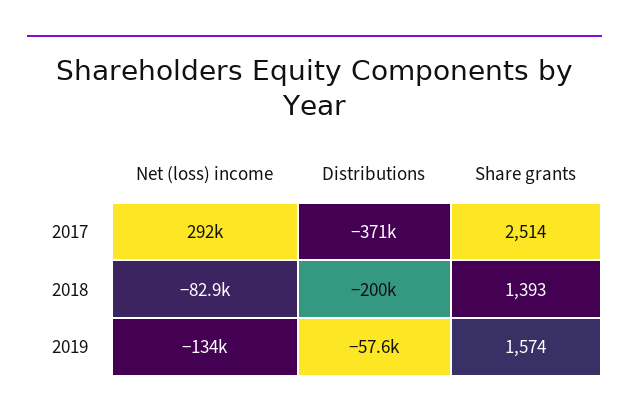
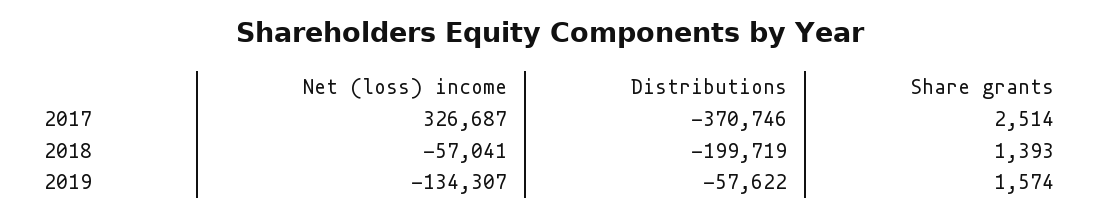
Net (loss) income, 2017: 292000 -> 326687
Net (loss) income, 2018: -82900 -> -57041

